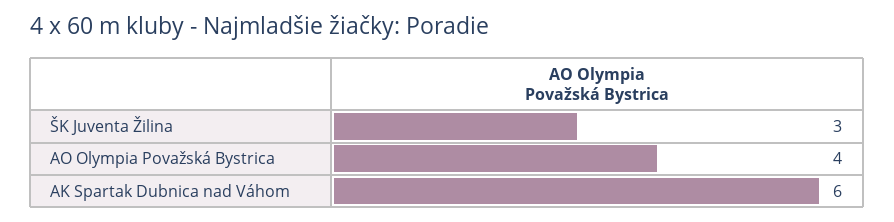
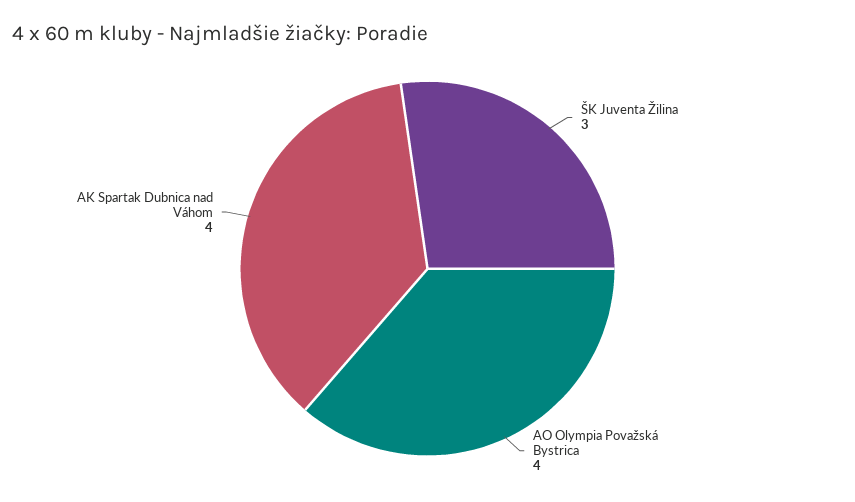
AK Spartak Dubnica nad Váhom: 6 -> 4

